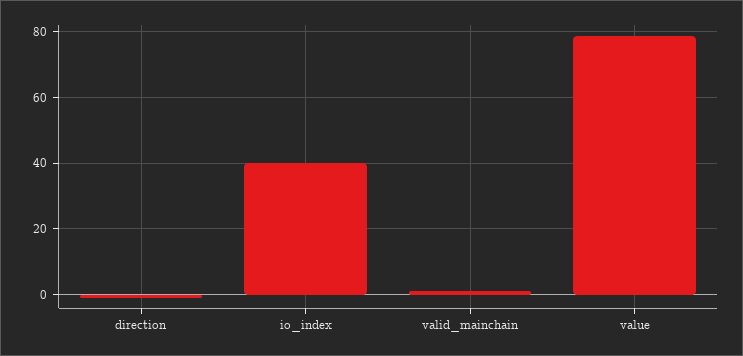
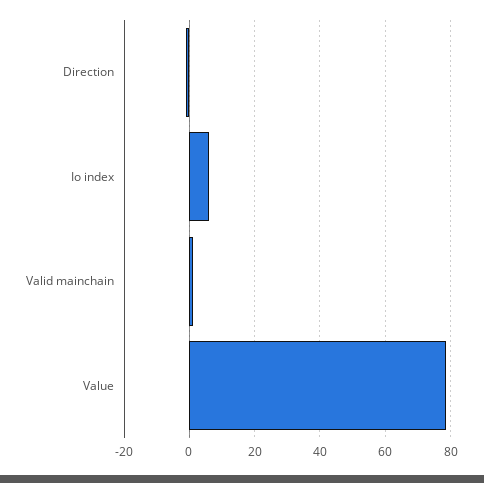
io_index: 40 -> 6

